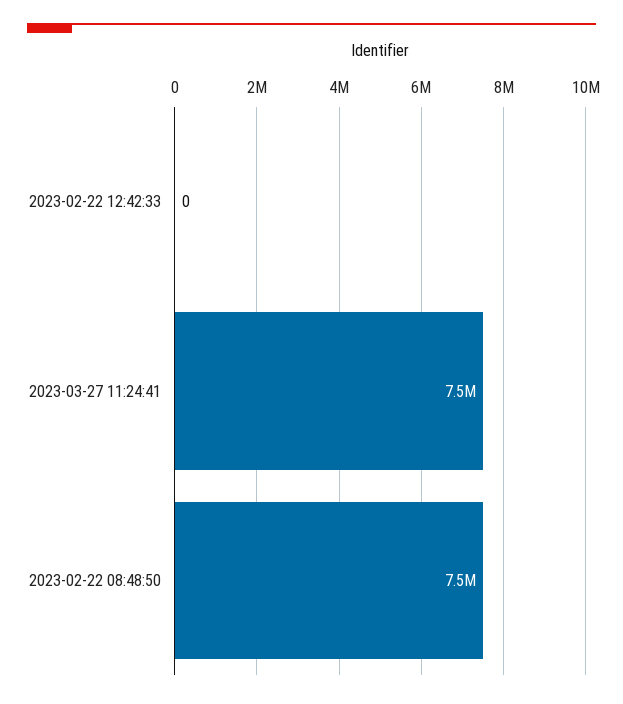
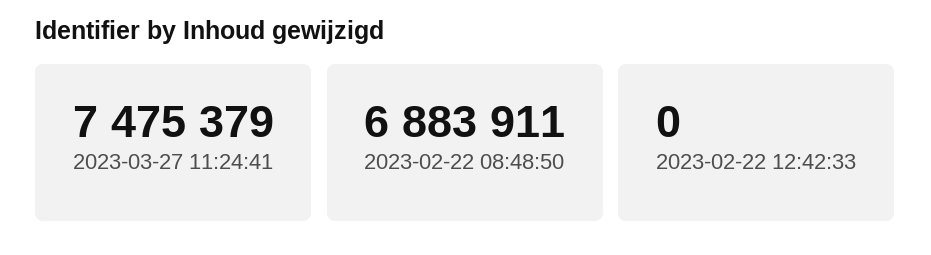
2023-02-22 08:48:50: 7500000 -> 6883911

